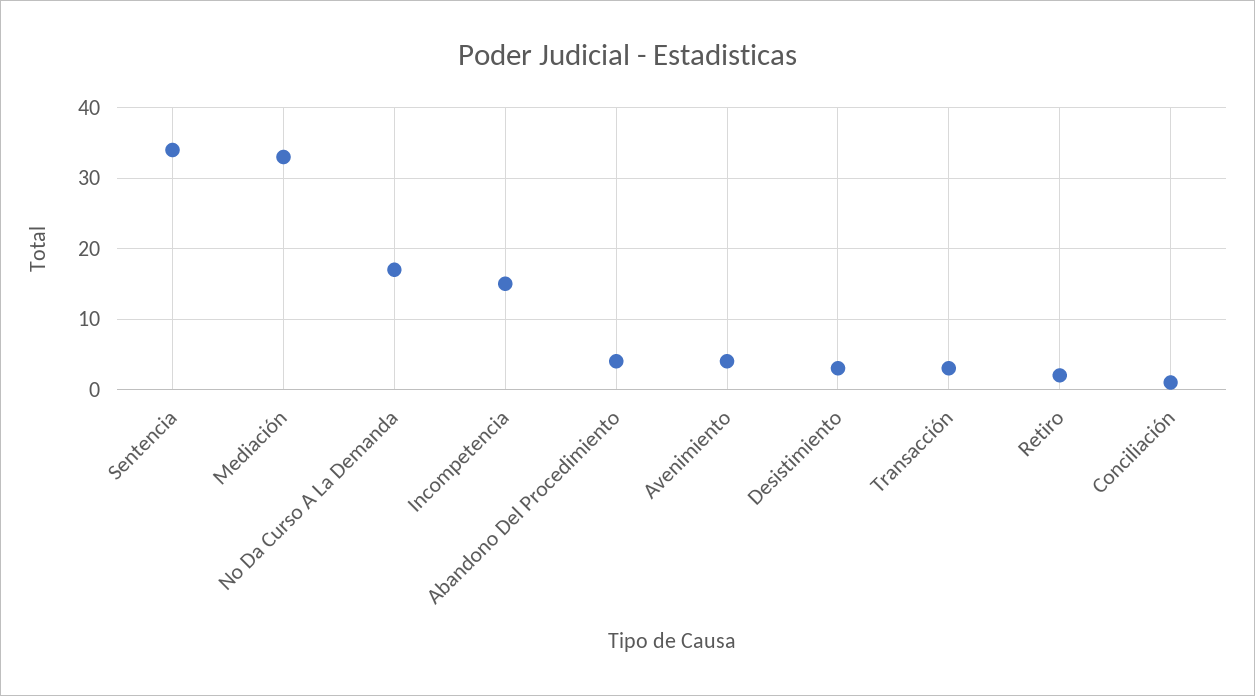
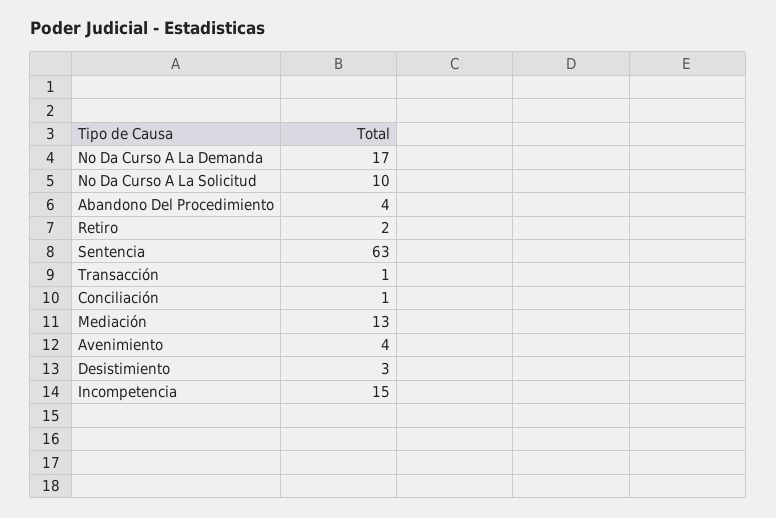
Sentencia: 34 -> 63
Mediación: 33 -> 13
Transacción: 3 -> 1
No Da Curso A La Solicitud: none -> 10

